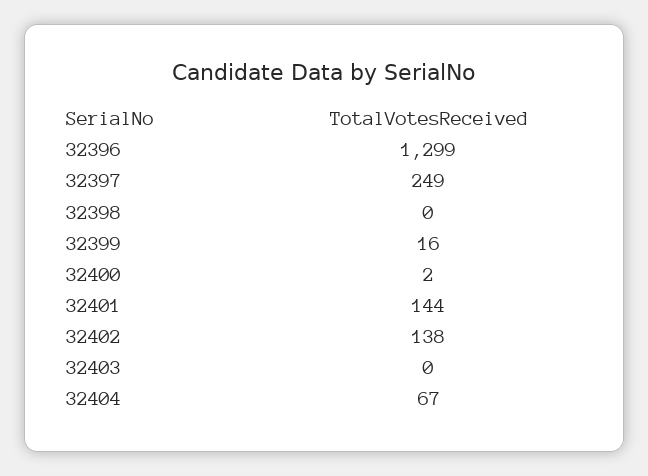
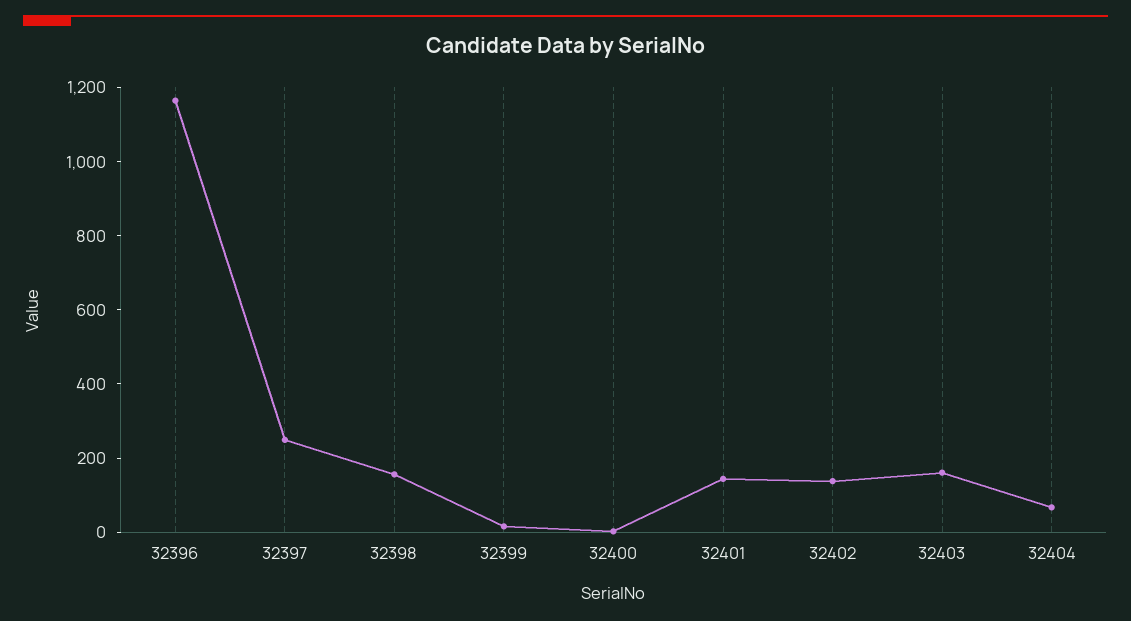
32396: 1299 -> 1150
32398: 0 -> 150
32403: 0 -> 150

